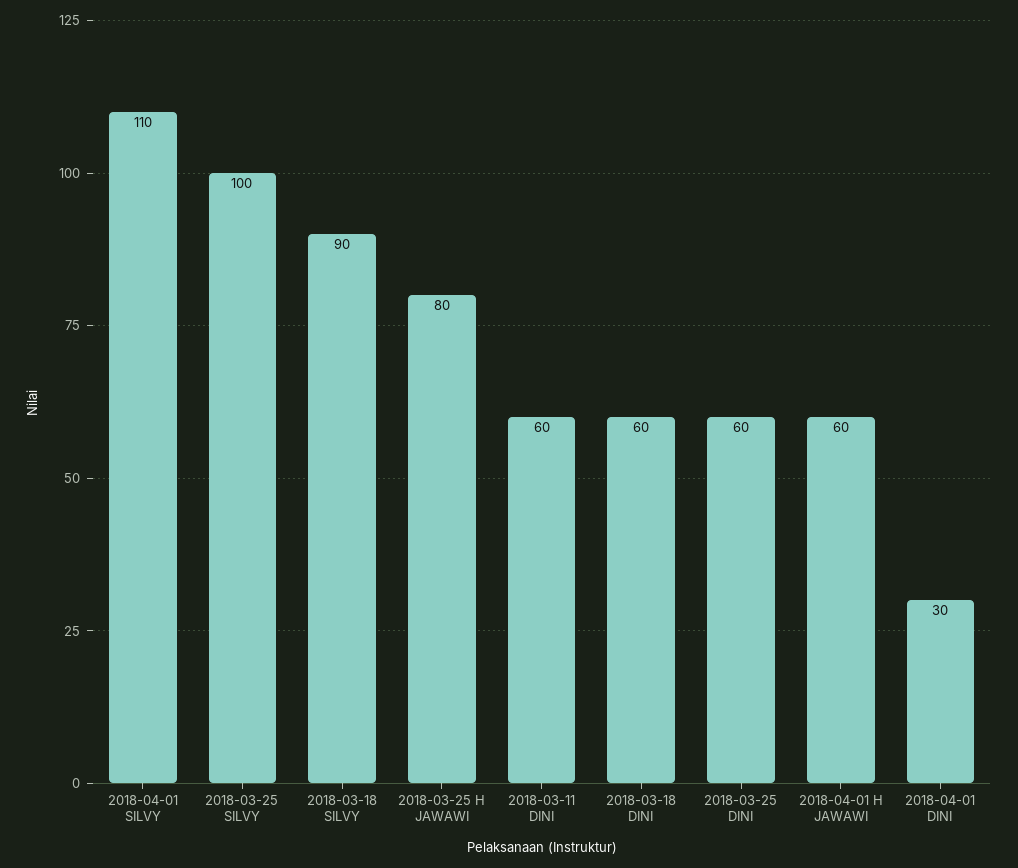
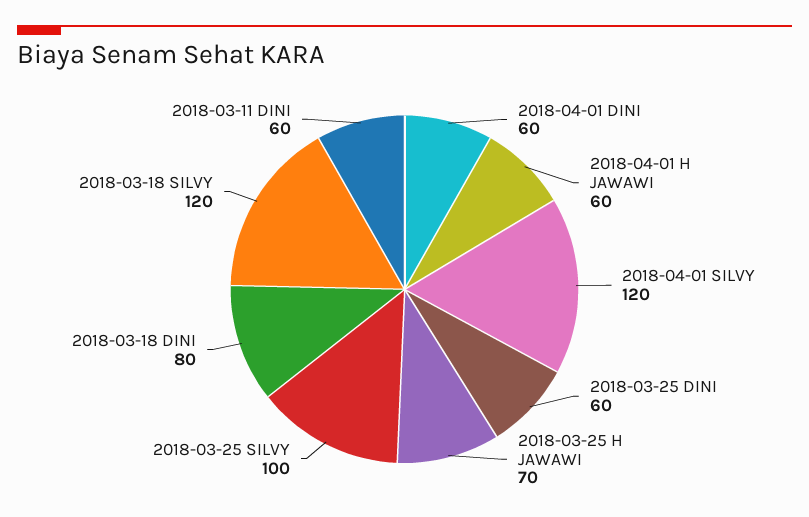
2018-04-01 SILVY: 110 -> 120
2018-03-18 SILVY: 90 -> 120
2018-03-25 H JAWAWI: 80 -> 70
2018-03-18 DINI: 60 -> 80
2018-04-01 DINI: 30 -> 60

